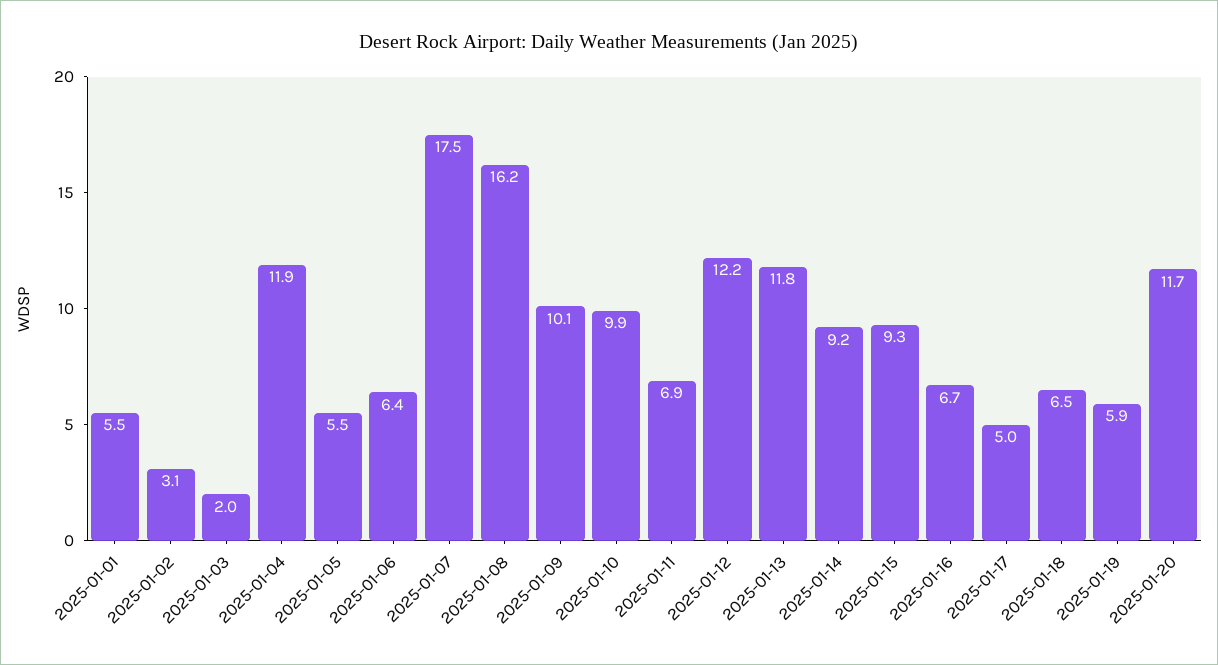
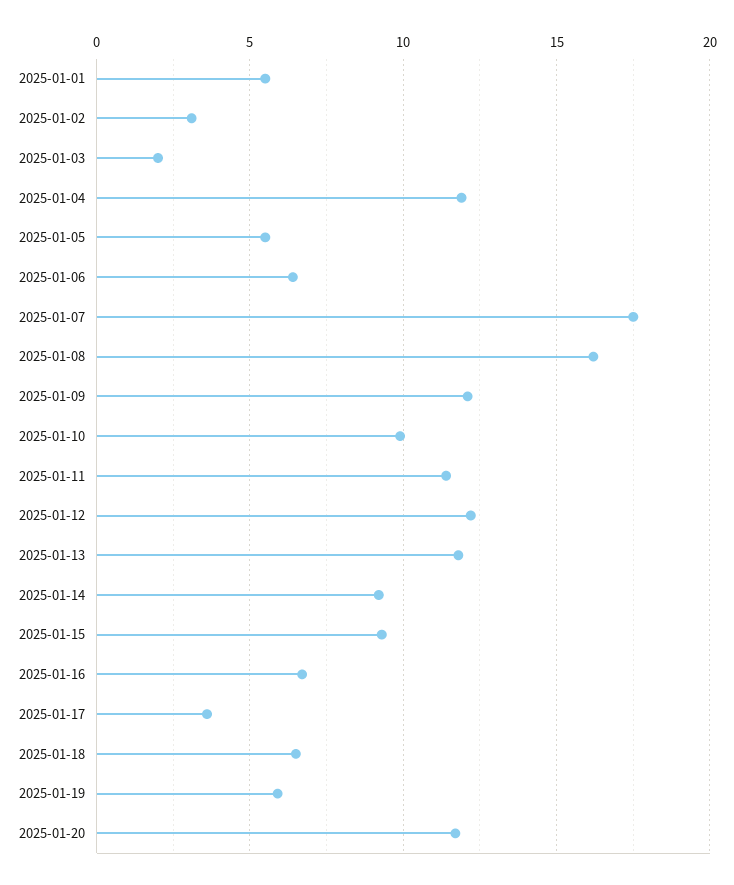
2025-01-09: 10.1 -> 12
2025-01-11: 6.9 -> 11.5
2025-01-17: 5 -> 3.5

